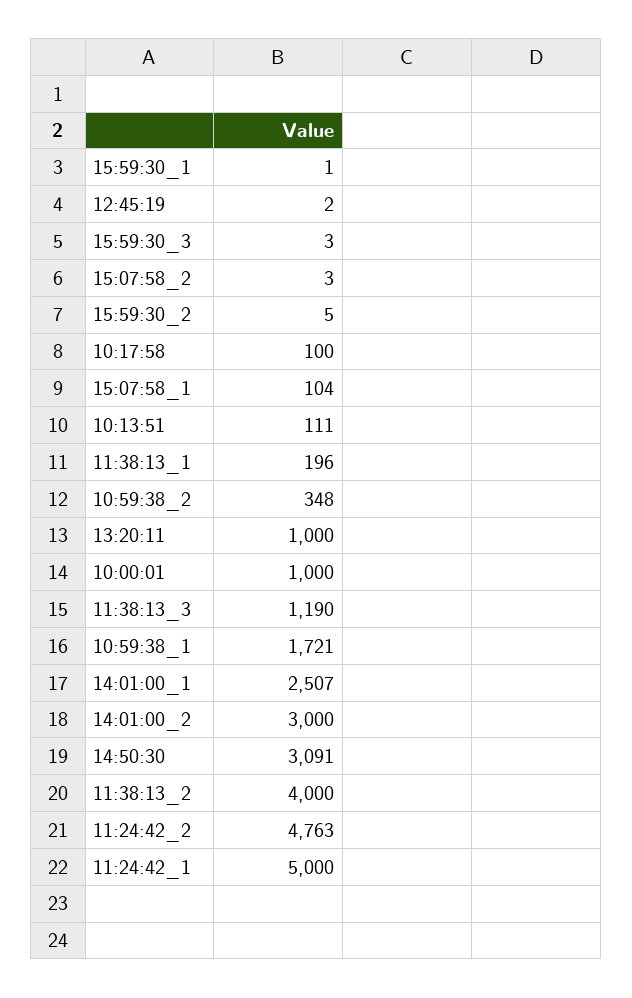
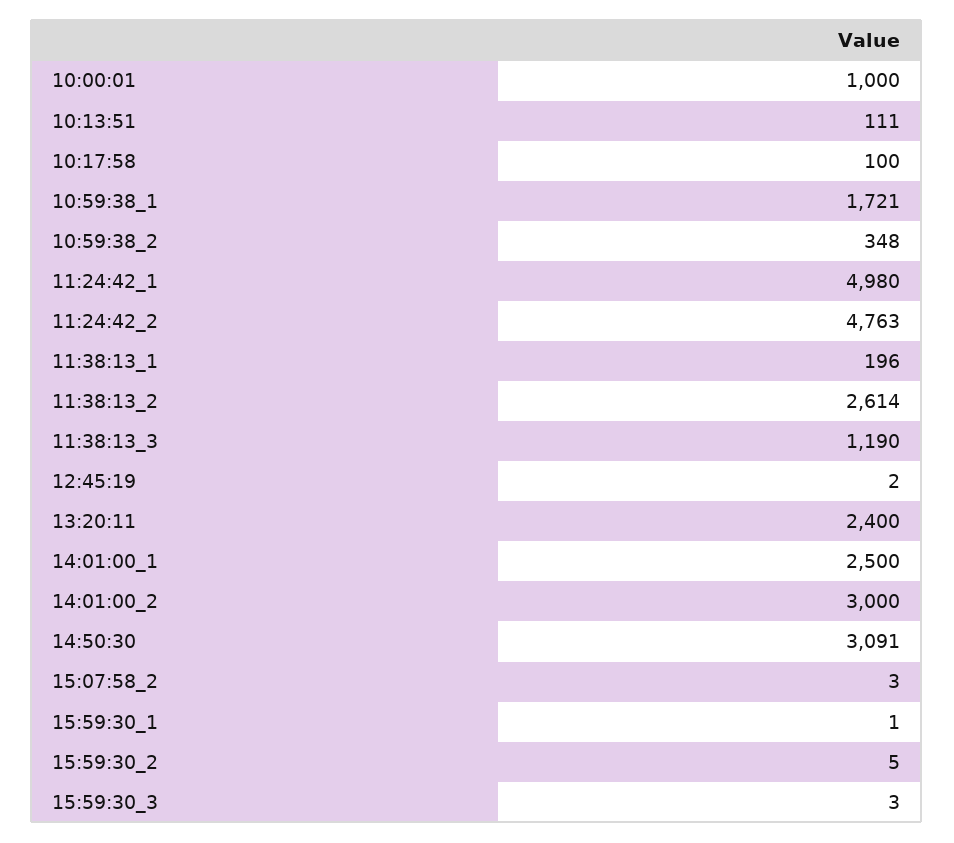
15:07:58_1: 104 -> none
13:20:11: 1000 -> 2400
14:01:00_1: 2507 -> 2500
11:38:13_2: 4000 -> 2614
11:24:42_1: 5000 -> 4980

